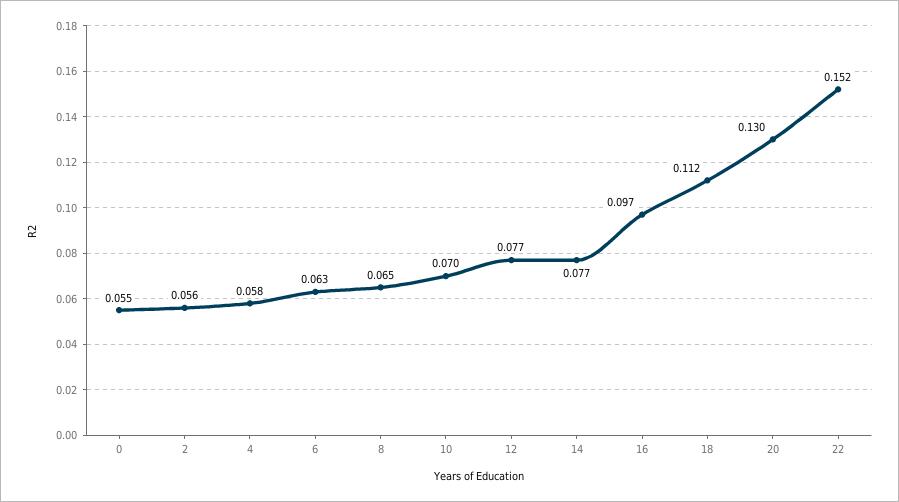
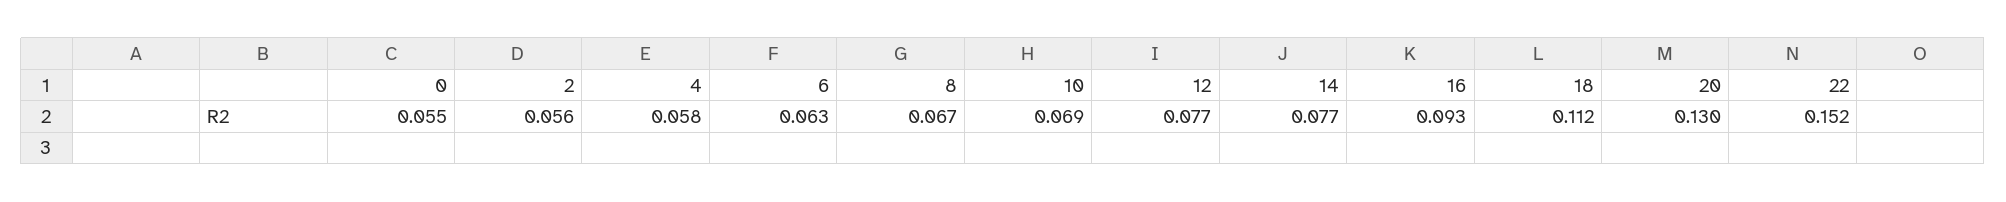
8: 0.065 -> 0.067
10: 0.07 -> 0.069
16: 0.097 -> 0.093

